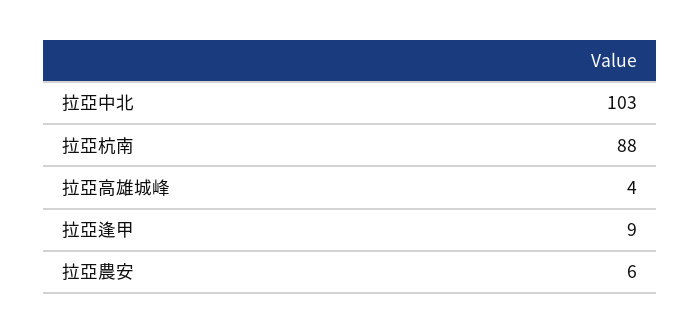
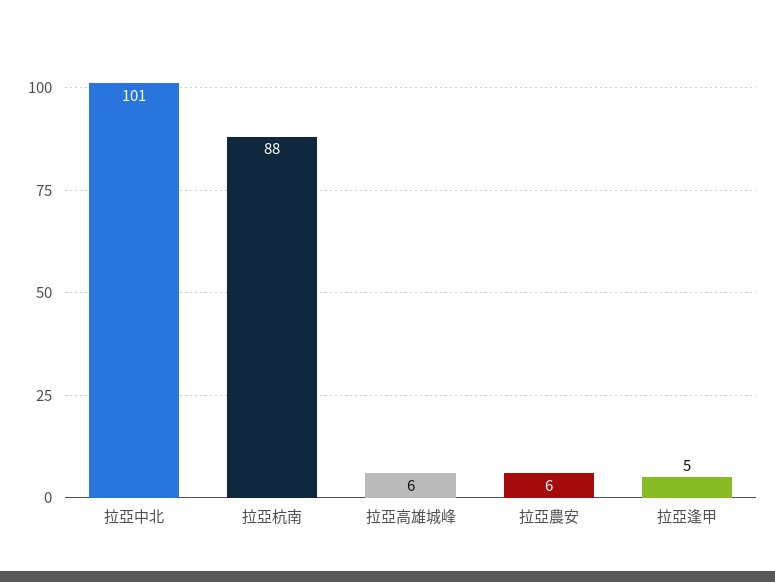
拉亞中北: 103 -> 101
拉亞高雄城峰: 4 -> 6
拉亞逢甲: 9 -> 5

